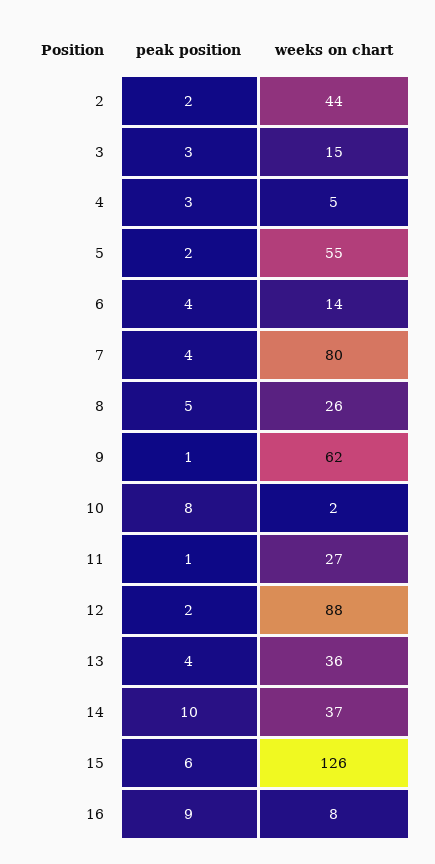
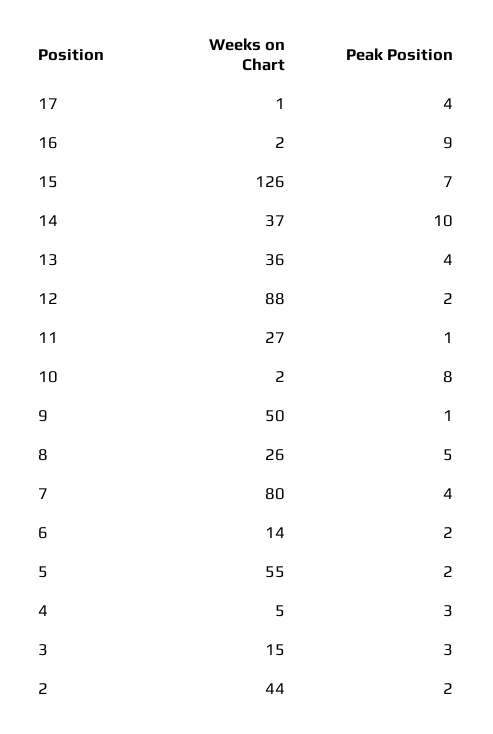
peak position, 6: 4 -> 2
weeks on chart, 9: 62 -> 50
peak position, 15: 6 -> 7
weeks on chart, 16: 8 -> 2
weeks on chart, 17: none -> 1
peak position, 17: none -> 4

